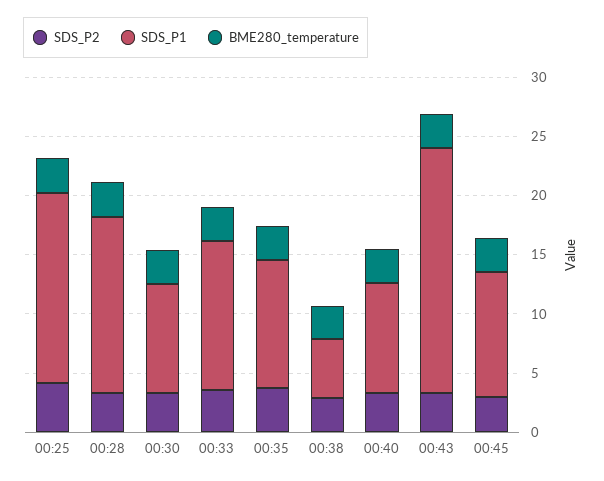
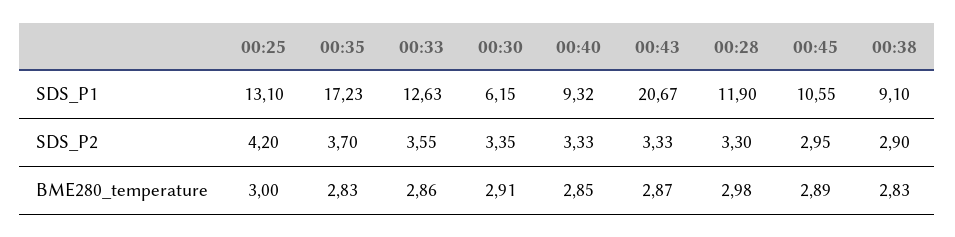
SDS_P1, 00:25: 16 -> 13.1
SDS_P1, 00:28: 15 -> 11.9
SDS_P1, 00:30: 9 -> 6.15
SDS_P1, 00:35: 11 -> 17.23
SDS_P1, 00:38: 5 -> 9.1

